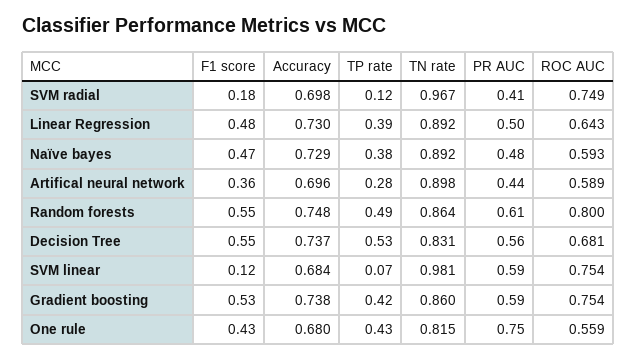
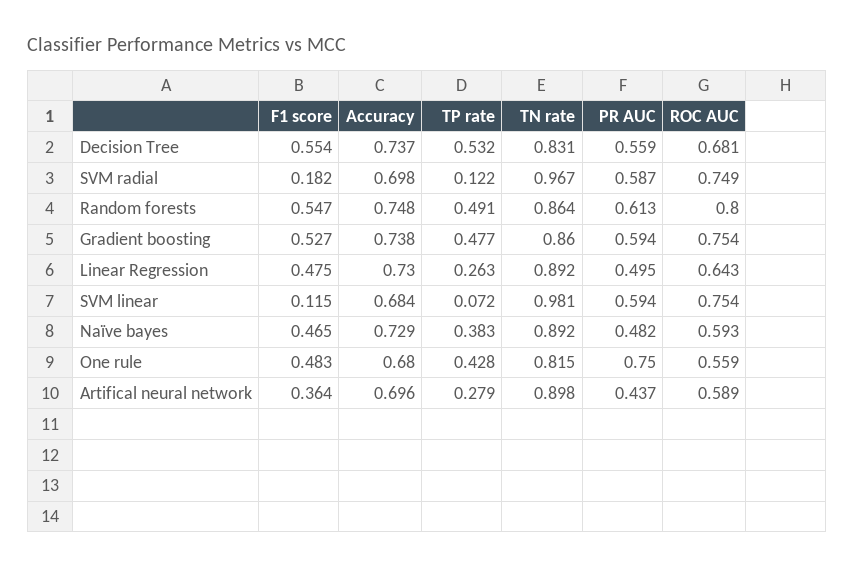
PR AUC, SVM radial: 0.41 -> 0.587
TP rate, Linear Regression: 0.39 -> 0.263
TP rate, Gradient boosting: 0.42 -> 0.477
F1 score, One rule: 0.43 -> 0.483

